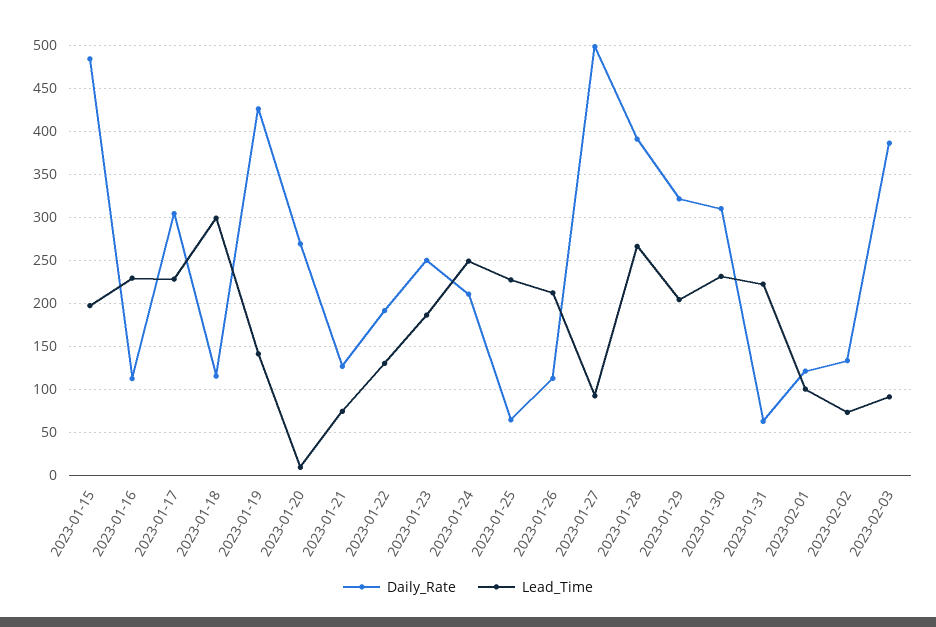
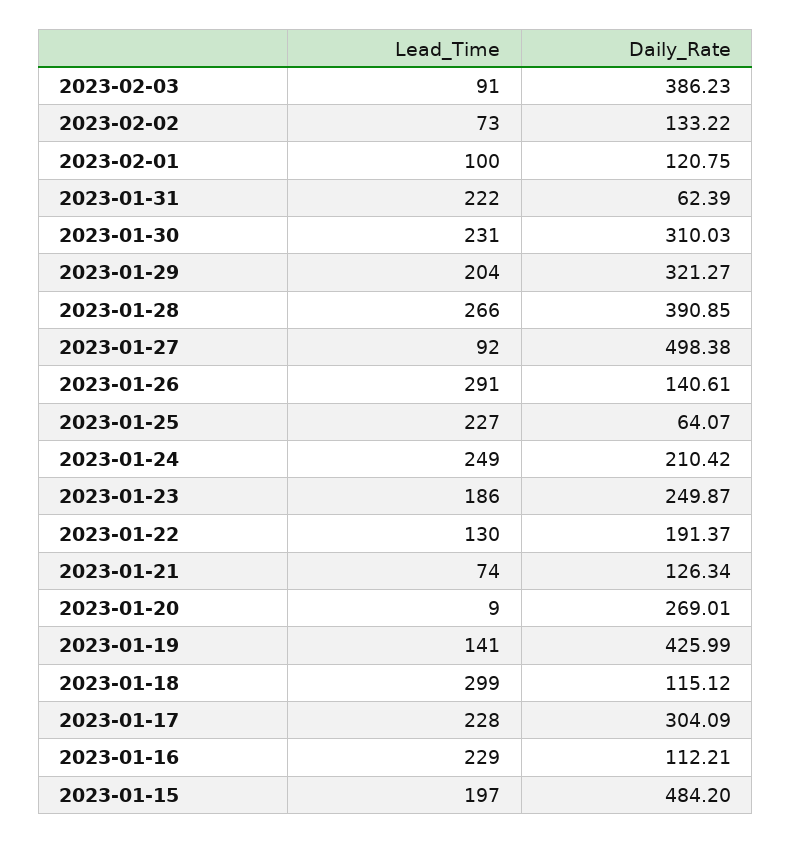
Daily_Rate, 2023-01-26: 110 -> 140.61
Lead_Time, 2023-01-26: 210 -> 291

